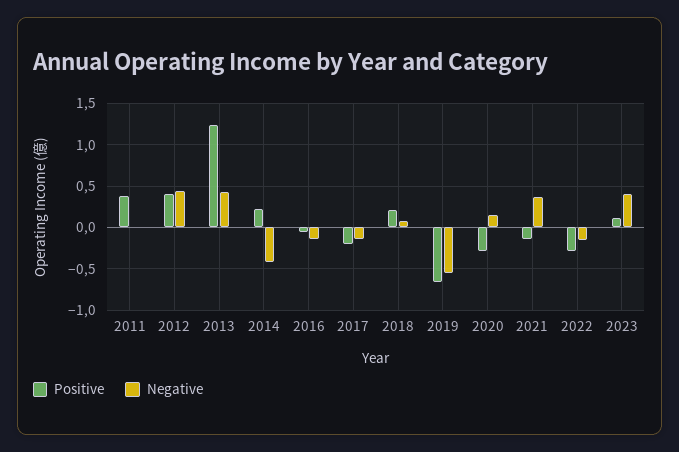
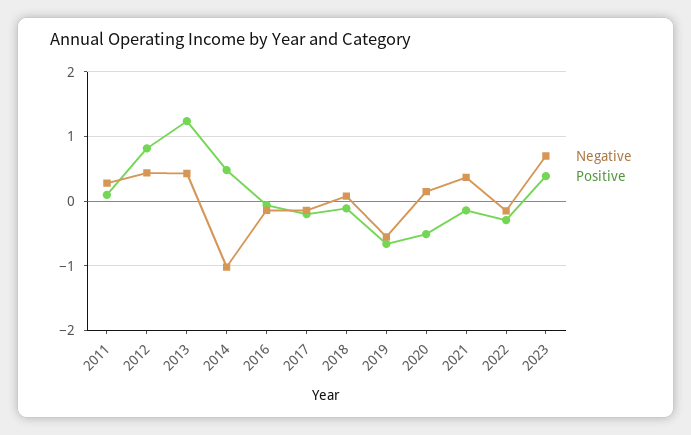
Positive, 2011: 0.4 -> 0.1
Negative, 2011: 0 -> 0.3
Positive, 2012: 0.4 -> 0.8
Positive, 2014: 0.2 -> 0.5
Negative, 2014: -0.4 -> -1
Positive, 2018: 0.2 -> -0.1
Positive, 2020: -0.3 -> -0.5
Positive, 2023: 0.1 -> 0.4
Negative, 2023: 0.4 -> 0.7

